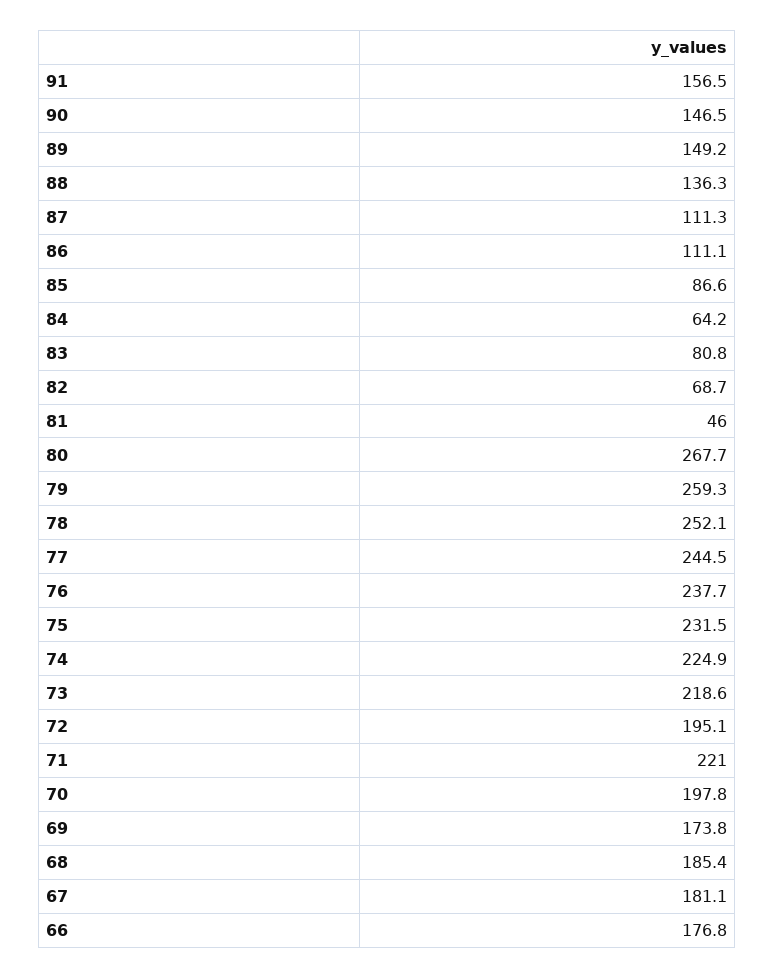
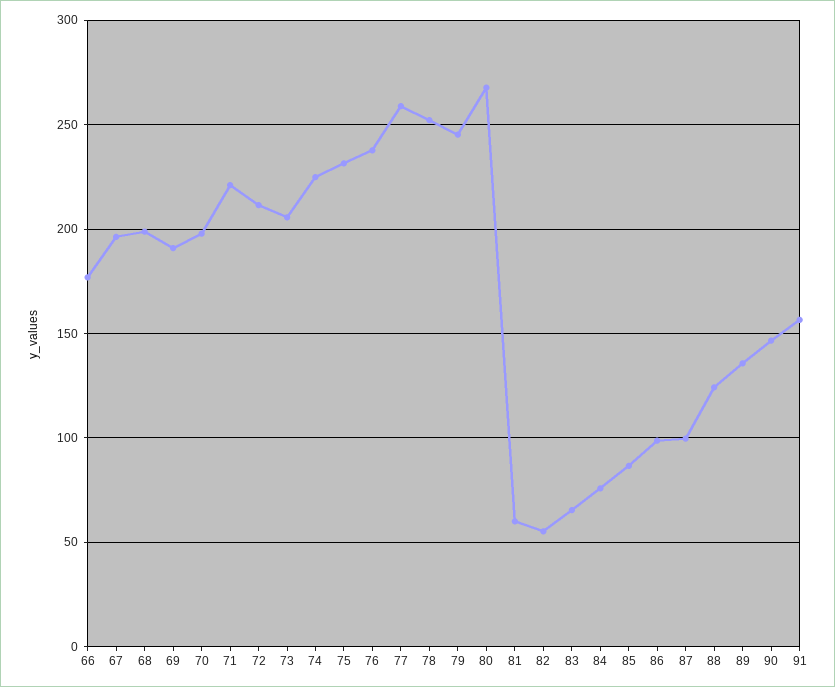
89: 149.2 -> 135
88: 136.3 -> 125
87: 111.3 -> 100
86: 111.1 -> 100
84: 64.2 -> 75
83: 80.8 -> 65
82: 68.7 -> 55
81: 46 -> 60
79: 259.3 -> 245
77: 244.5 -> 260
73: 218.6 -> 205
72: 195.1 -> 210
69: 173.8 -> 190
68: 185.4 -> 200
67: 181.1 -> 195

